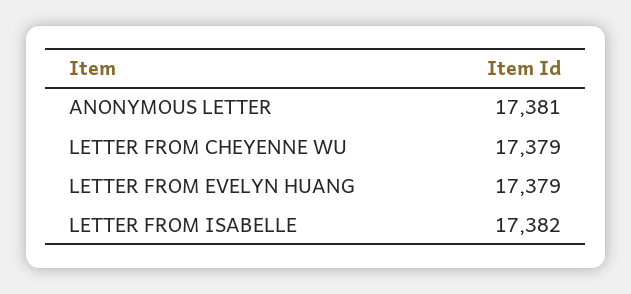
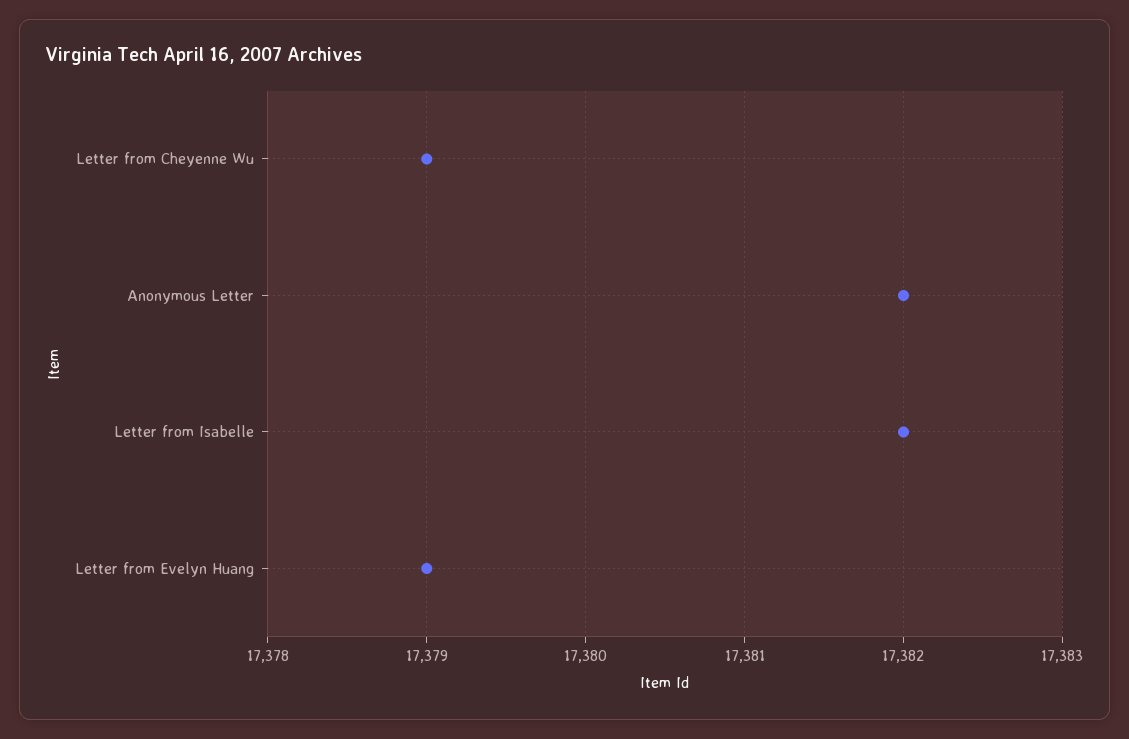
ANONYMOUS LETTER: 17381 -> 17382

